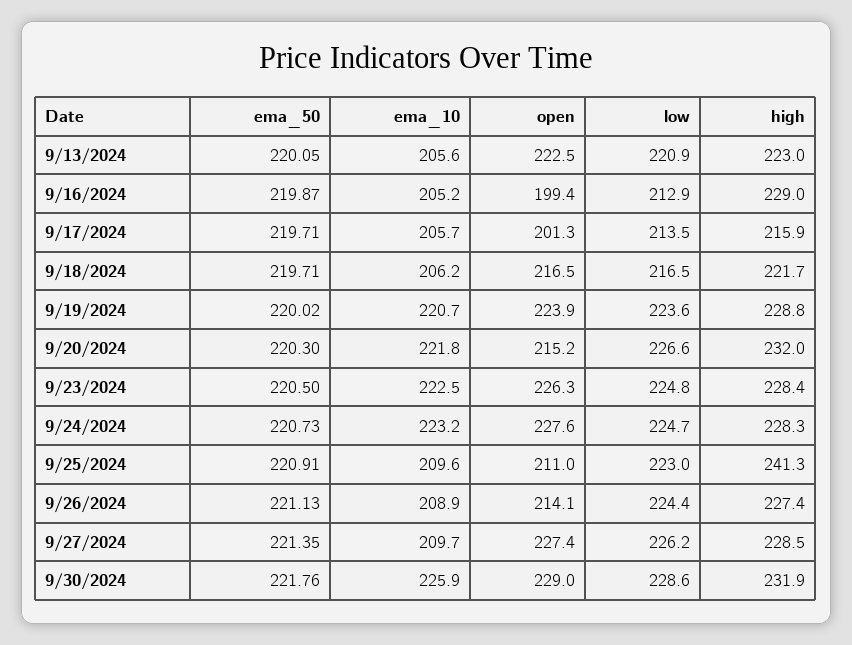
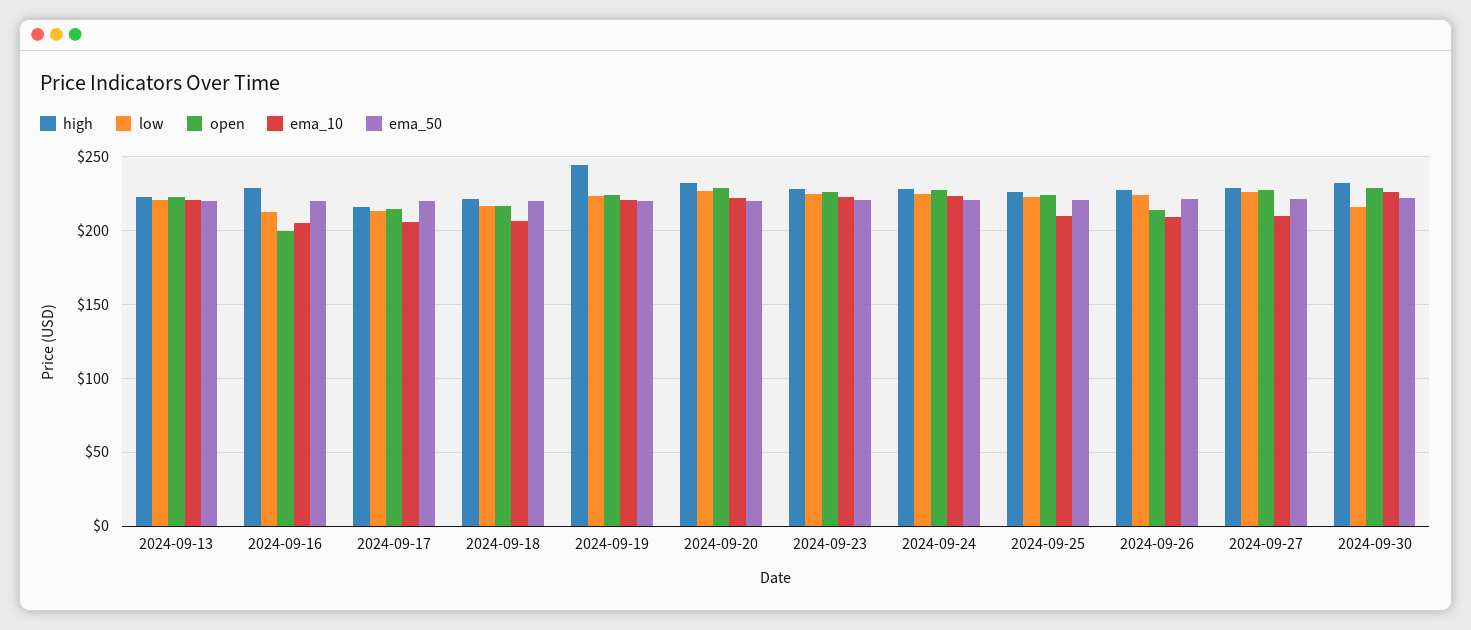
ema_10, 9/13/2024: 205.6 -> 220
open, 9/17/2024: 201.3 -> 215
high, 9/19/2024: 228.8 -> 245
open, 9/20/2024: 215.2 -> 230
open, 9/25/2024: 211 -> 225
high, 9/25/2024: 241.3 -> 225
low, 9/30/2024: 228.6 -> 215

